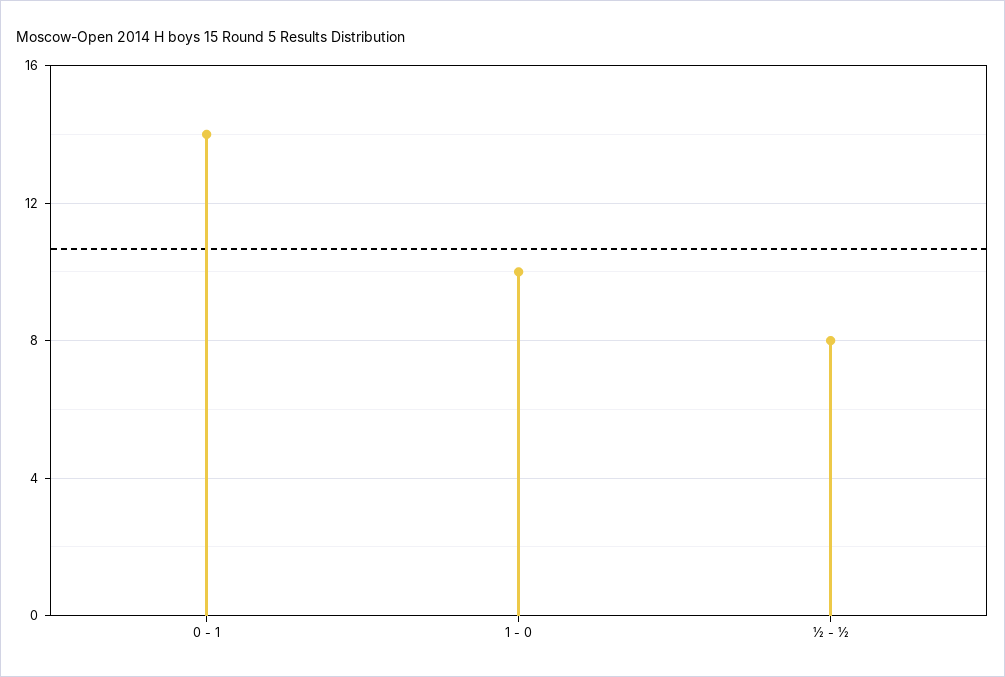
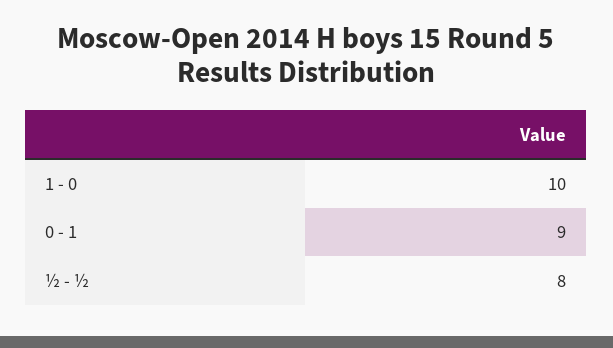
0 - 1: 14 -> 9

